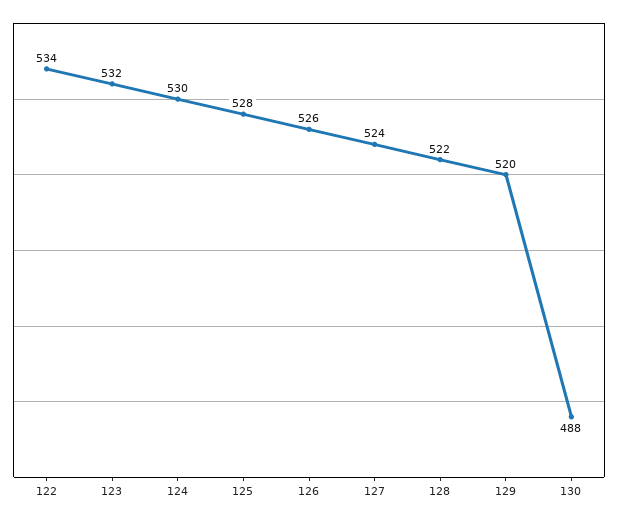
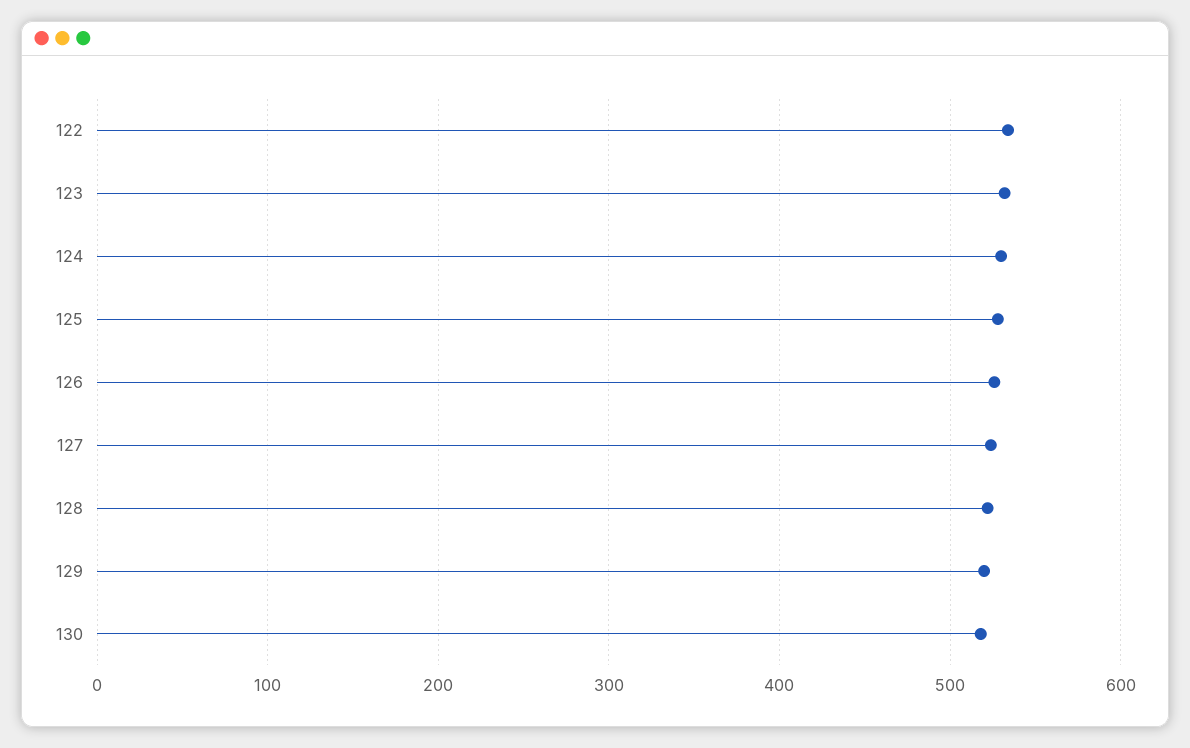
130: 488 -> 520

